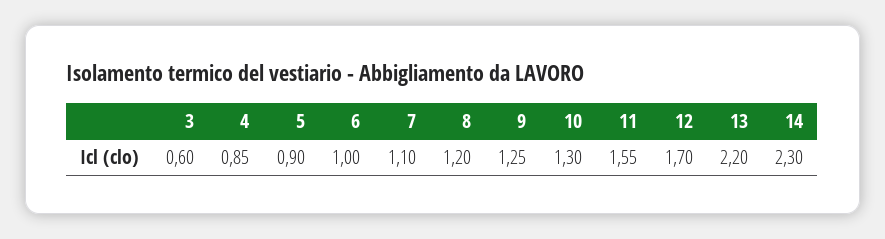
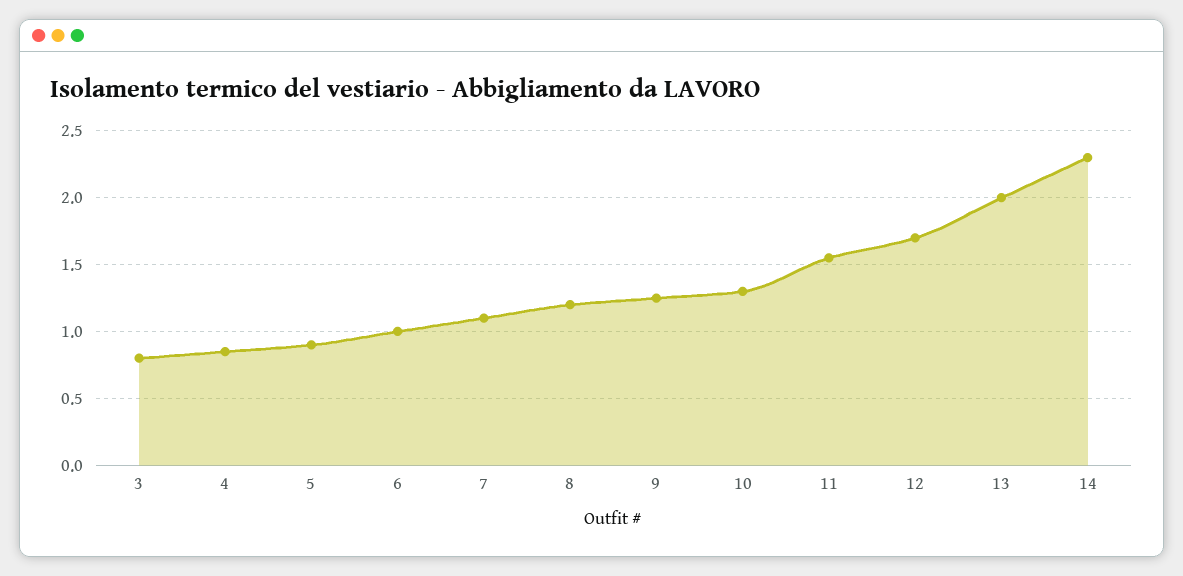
3: 0.6 -> 0.8
13: 2.2 -> 2

